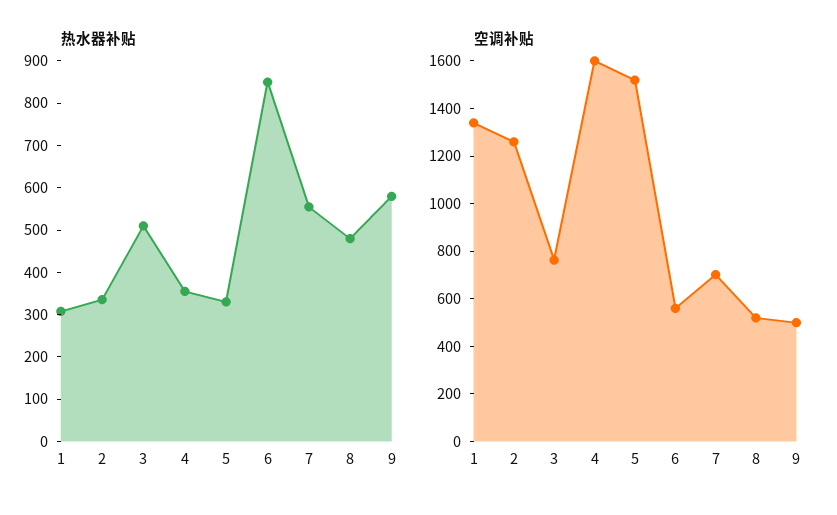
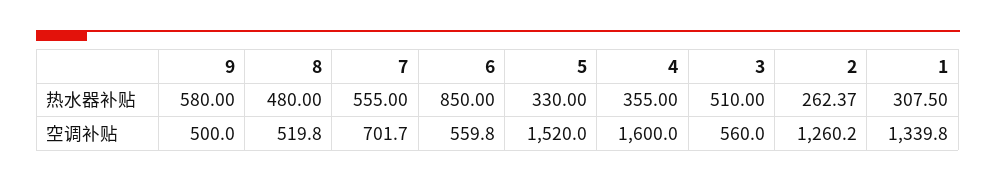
热水器补贴, 2: 340 -> 262.37
空调补贴, 3: 750 -> 560

